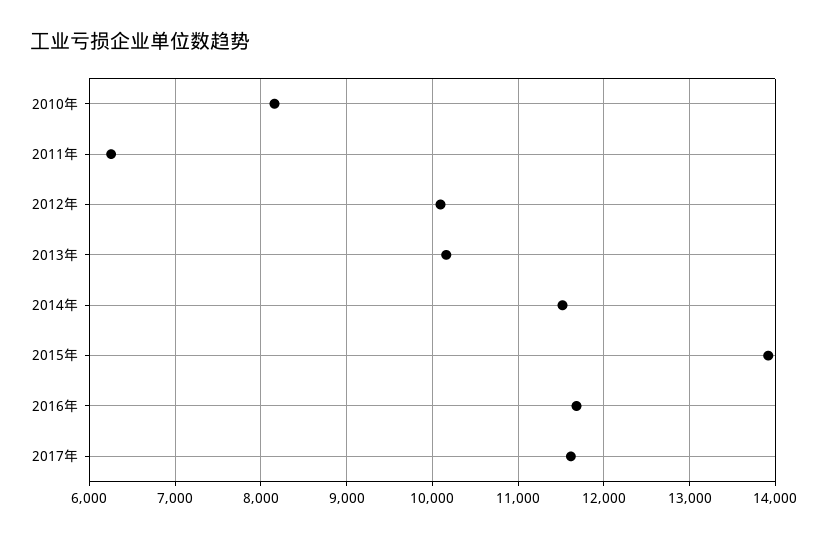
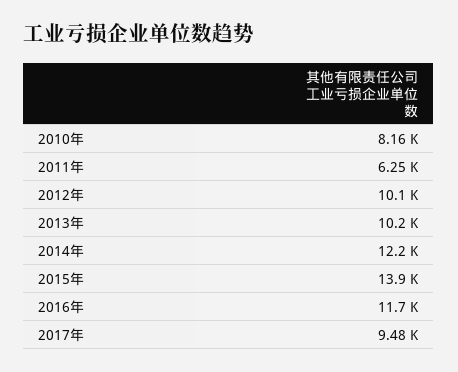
2014年: 11500 -> 12200
2017年: 11600 -> 9480

